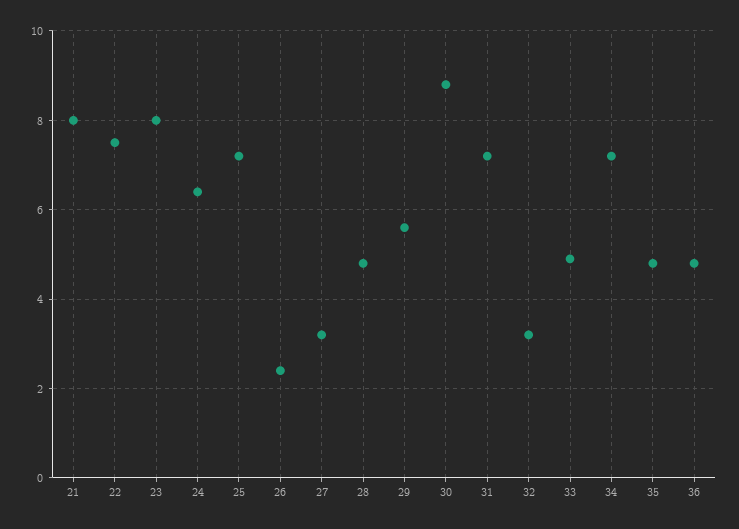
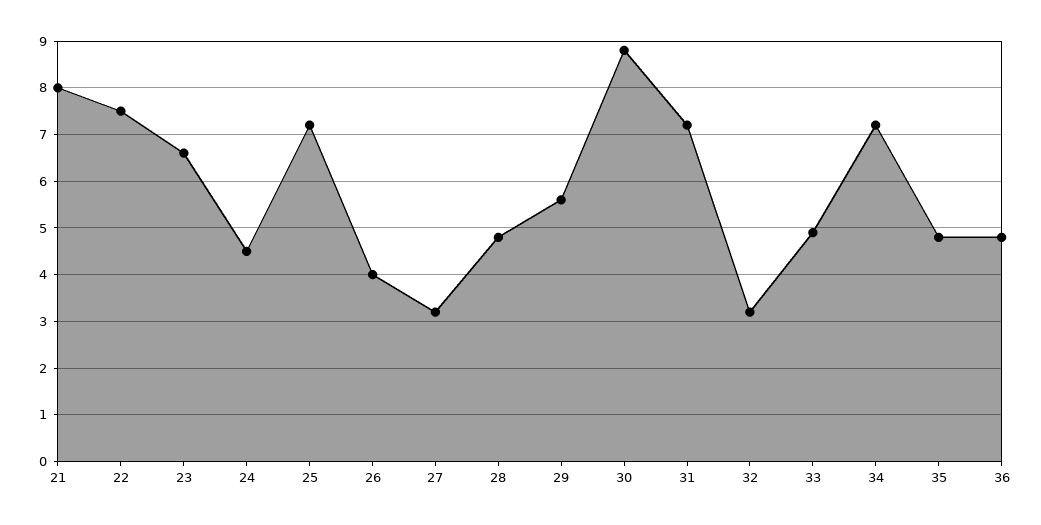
23: 8 -> 6.5
24: 6.5 -> 4.5
26: 2.5 -> 4

